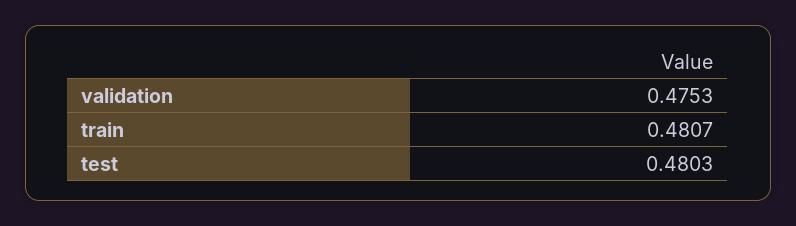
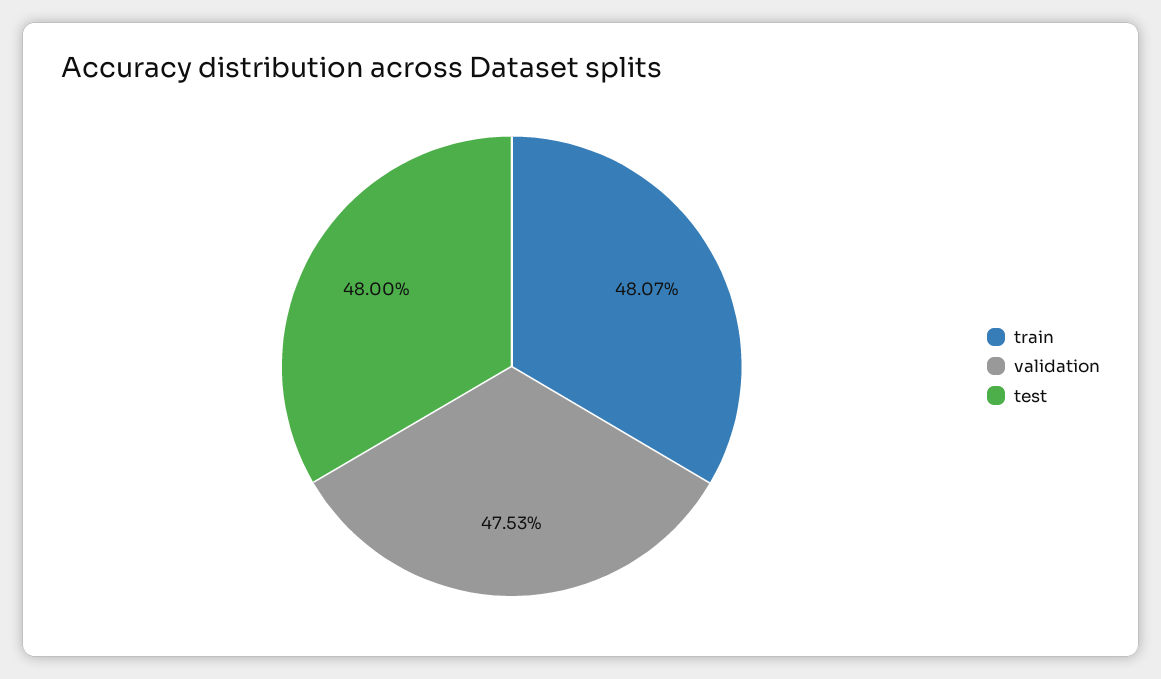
test: 0.4803 -> 0.48

